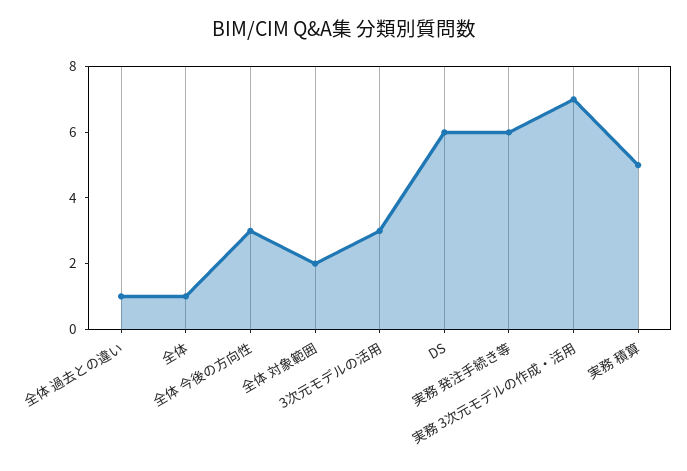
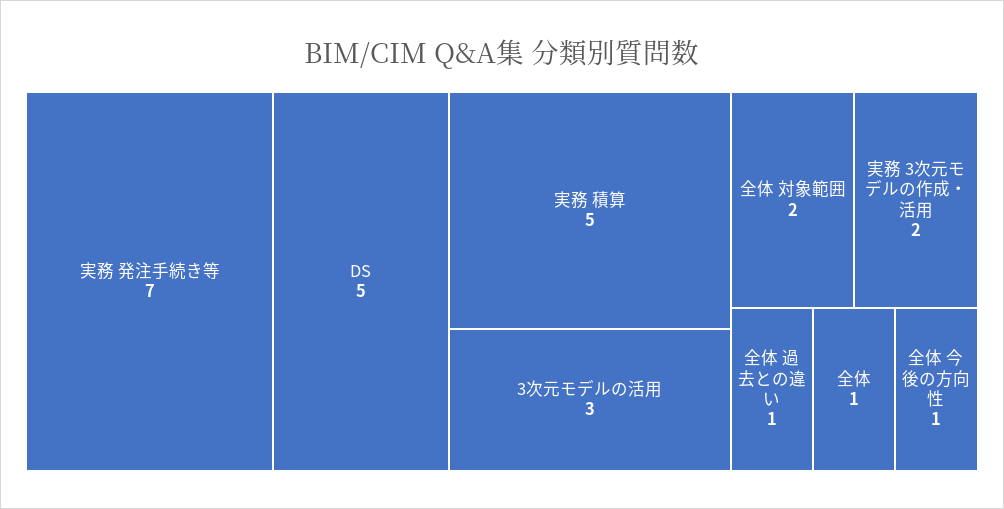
全体 今後の方向性: 3 -> 1
DS: 6 -> 5
実務 発注手続き等: 6 -> 7
実務 3次元モデルの作成・活用: 7 -> 2

